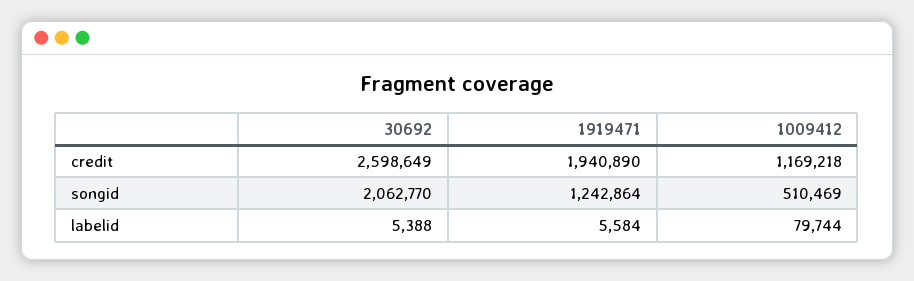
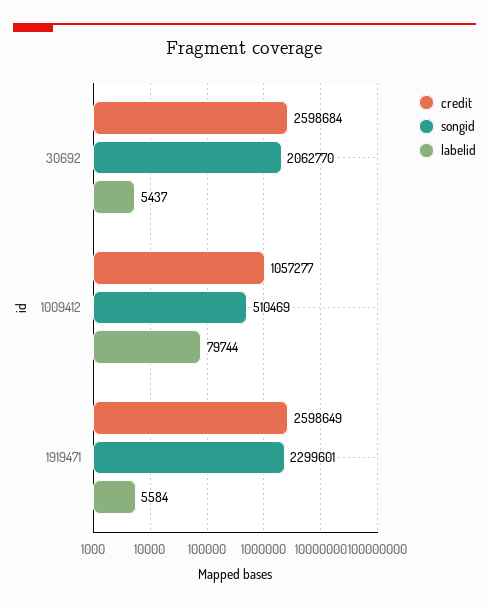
credit, 30692: 2598649 -> 2598684
credit, 1919471: 1940890 -> 2598649
credit, 1009412: 1169218 -> 1057277
songid, 1919471: 1242864 -> 2299601
labelid, 30692: 5388 -> 5437

